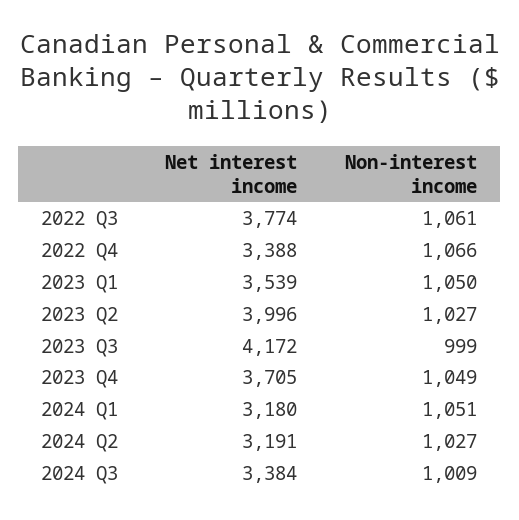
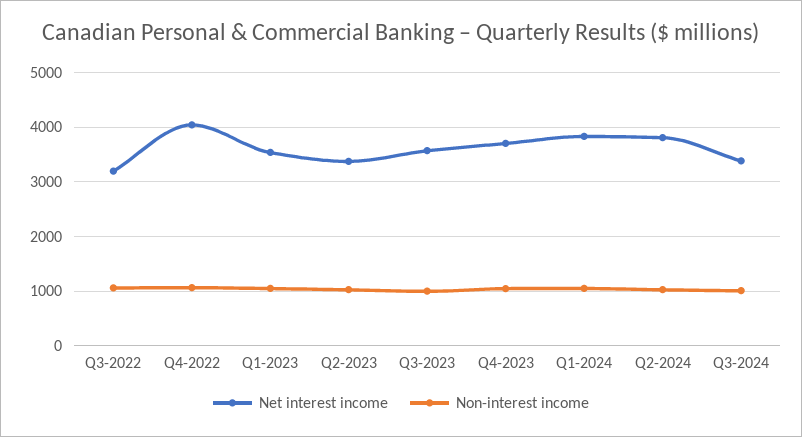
Net interest income, 2022 Q3: 3774 -> 3200
Net interest income, 2022 Q4: 3388 -> 4000
Net interest income, 2023 Q2: 3996 -> 3400
Net interest income, 2023 Q3: 4172 -> 3600
Net interest income, 2024 Q1: 3180 -> 3800
Net interest income, 2024 Q2: 3191 -> 3800

